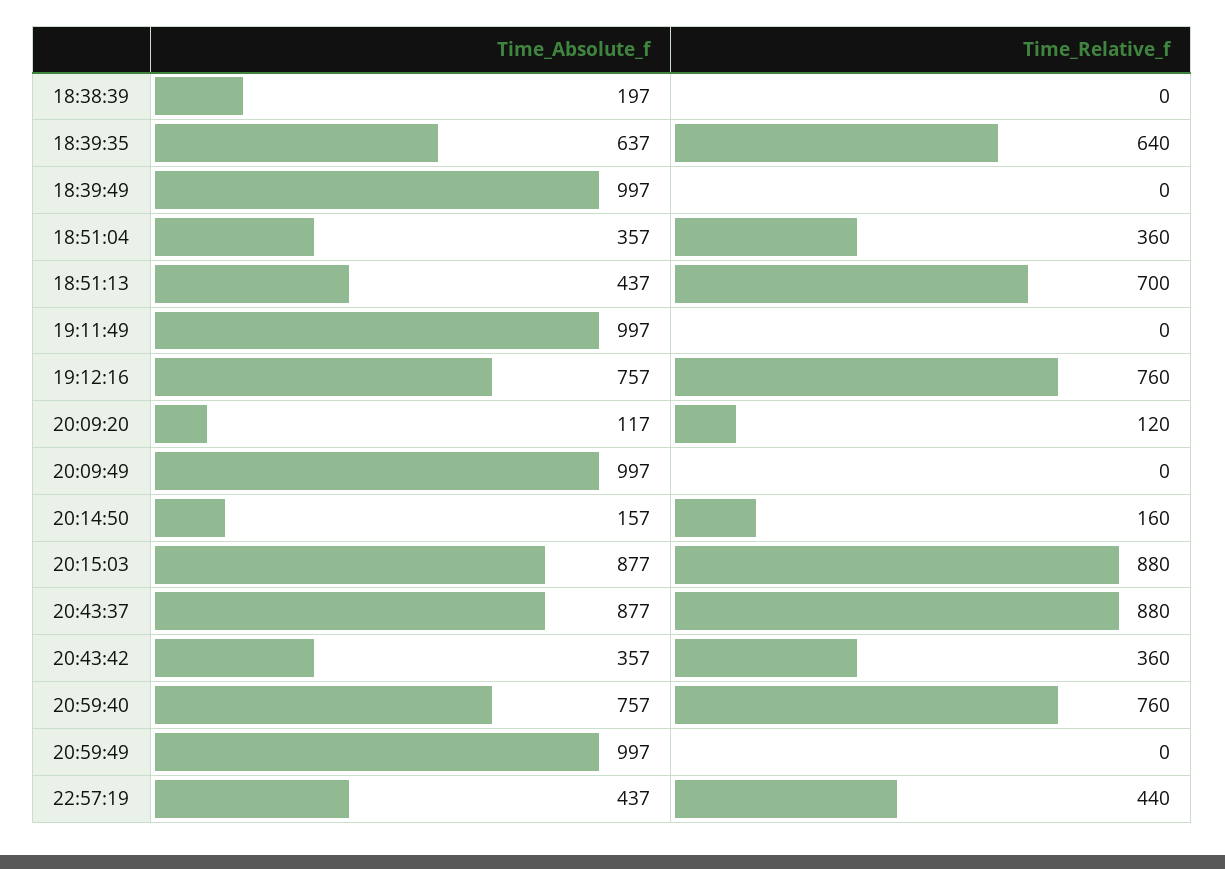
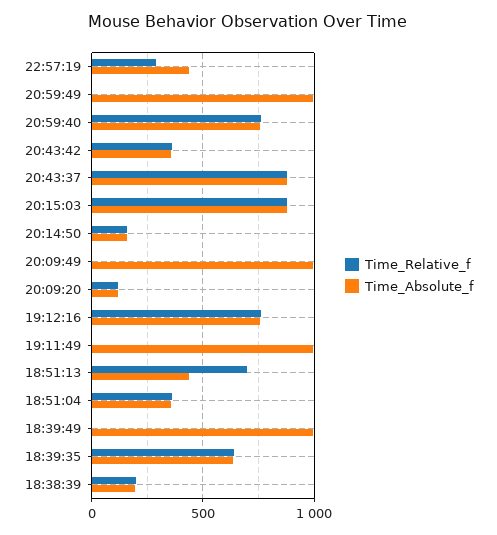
Time_Relative_f, 18:38:39: 0 -> 200
Time_Relative_f, 22:57:19: 440 -> 300

